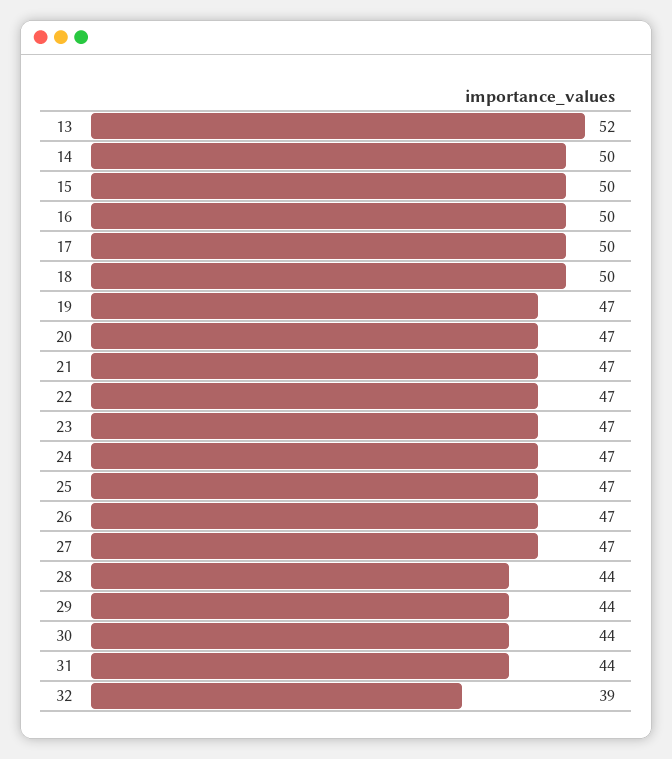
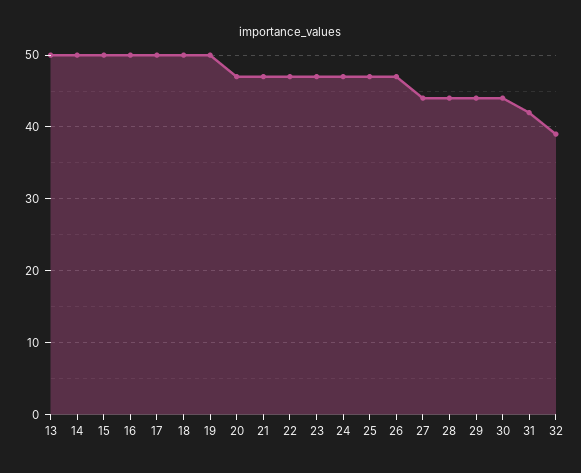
13: 52 -> 50
19: 47 -> 50
27: 47 -> 44
31: 44 -> 42

